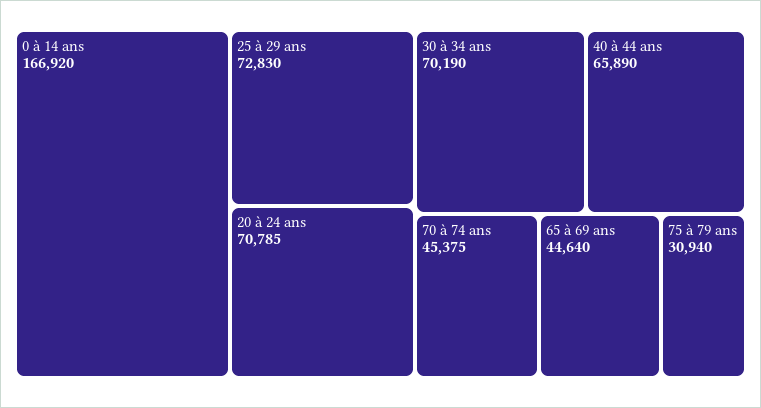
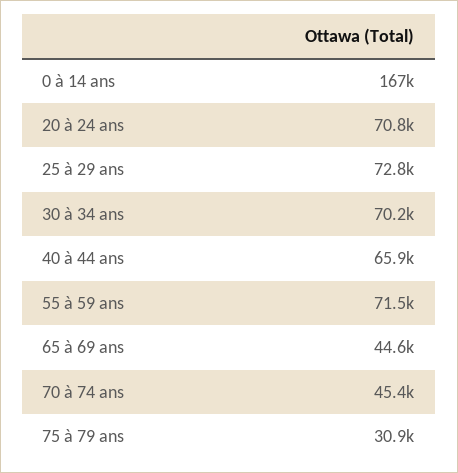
55 à 59 ans: none -> 71500

